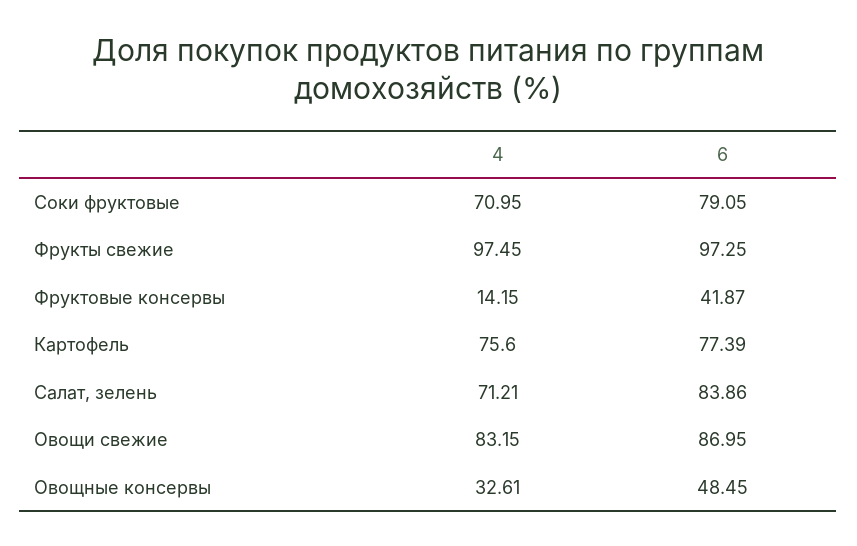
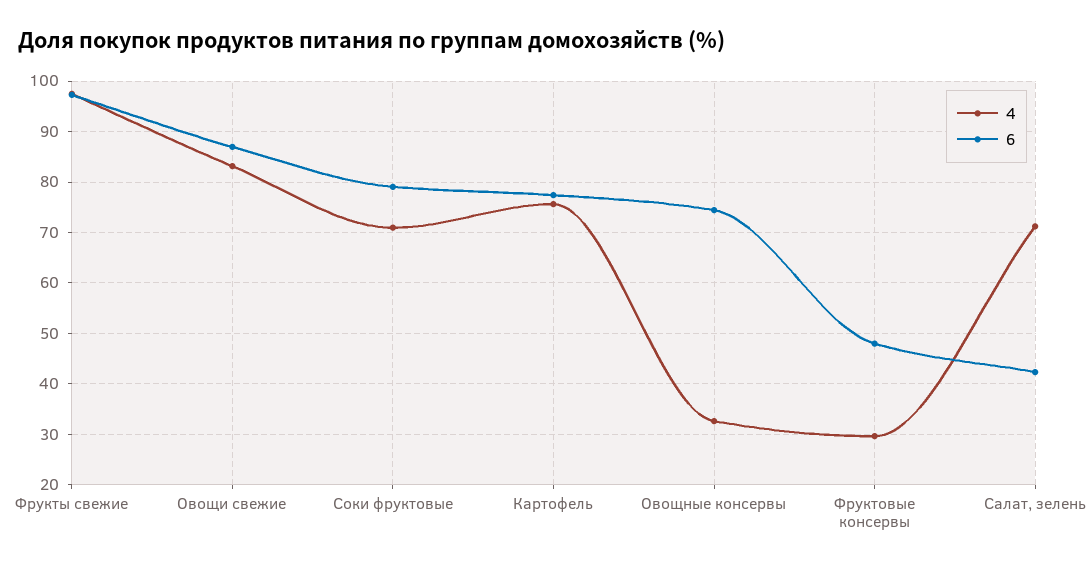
4, Фруктовые консервы: 14.15 -> 30
6, Фруктовые консервы: 41.87 -> 48
6, Салат, зелень: 83.86 -> 42
6, Овощные консервы: 48.45 -> 74

